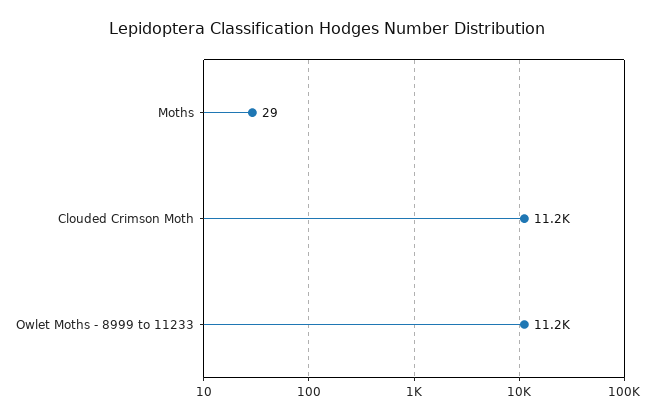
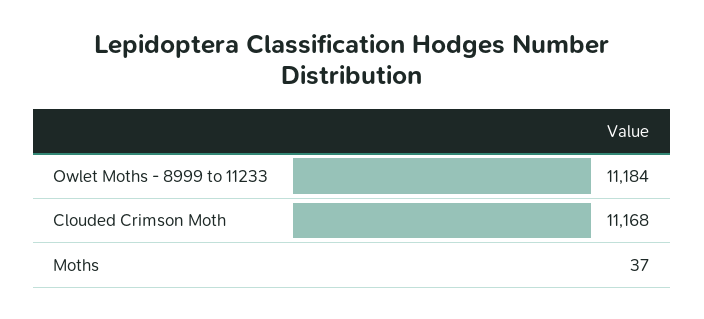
Moths: 29 -> 37

